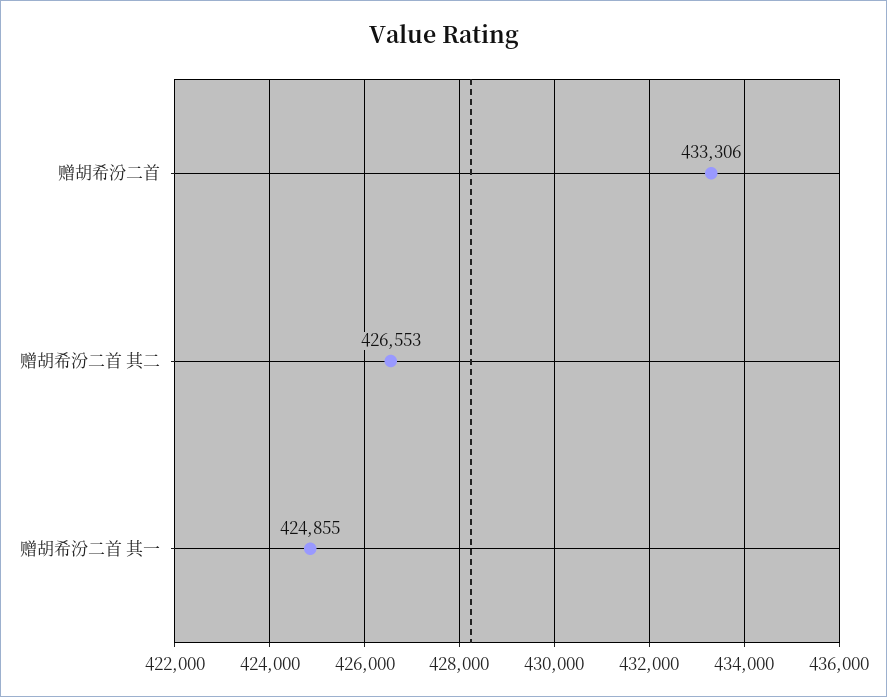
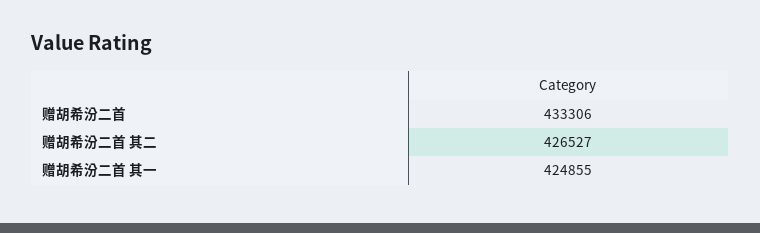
赠胡希汾二首 其二: 426553 -> 426527

